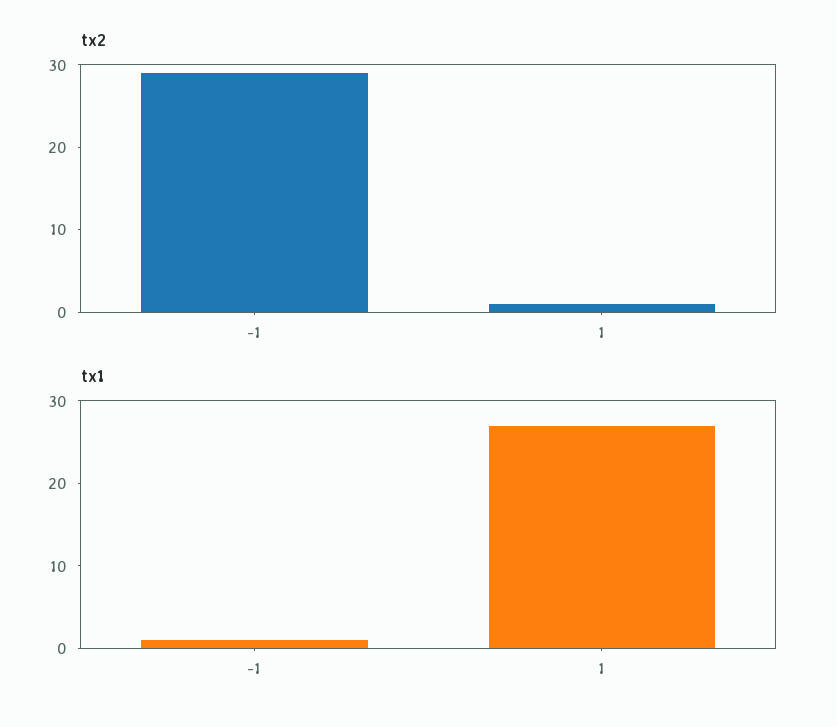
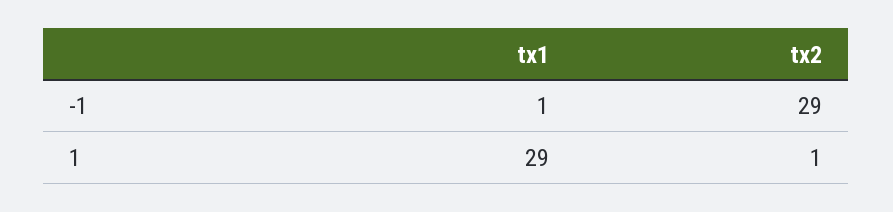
tx1, 1: 27 -> 29

